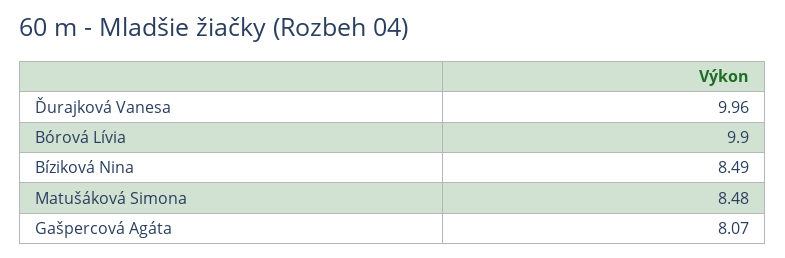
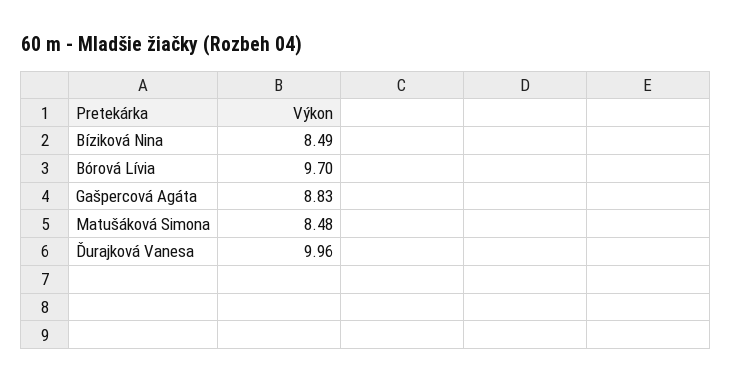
Bórová Lívia: 9.9 -> 9.7
Gašpercová Agáta: 8.07 -> 8.83

